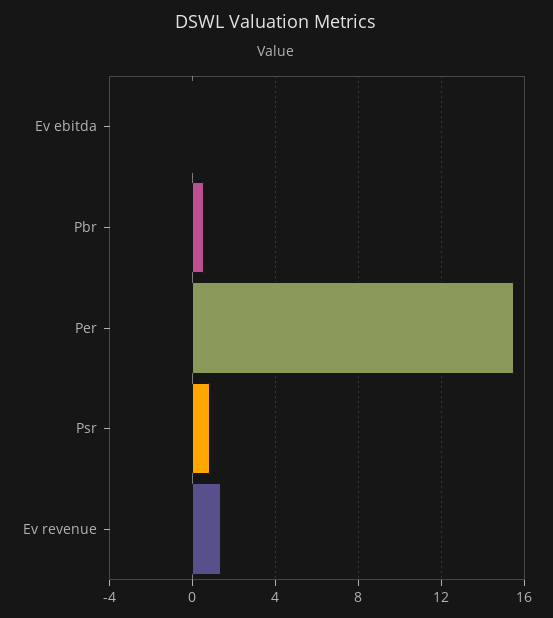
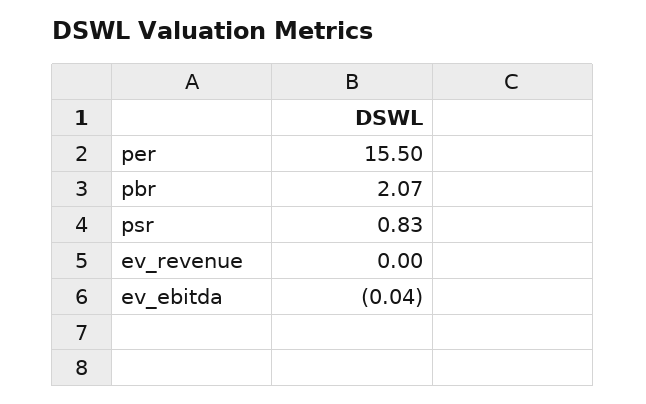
Pbr: 0.5 -> 2.07
Ev revenue: 1.5 -> 0

